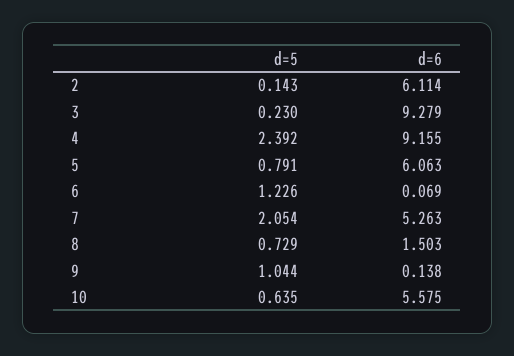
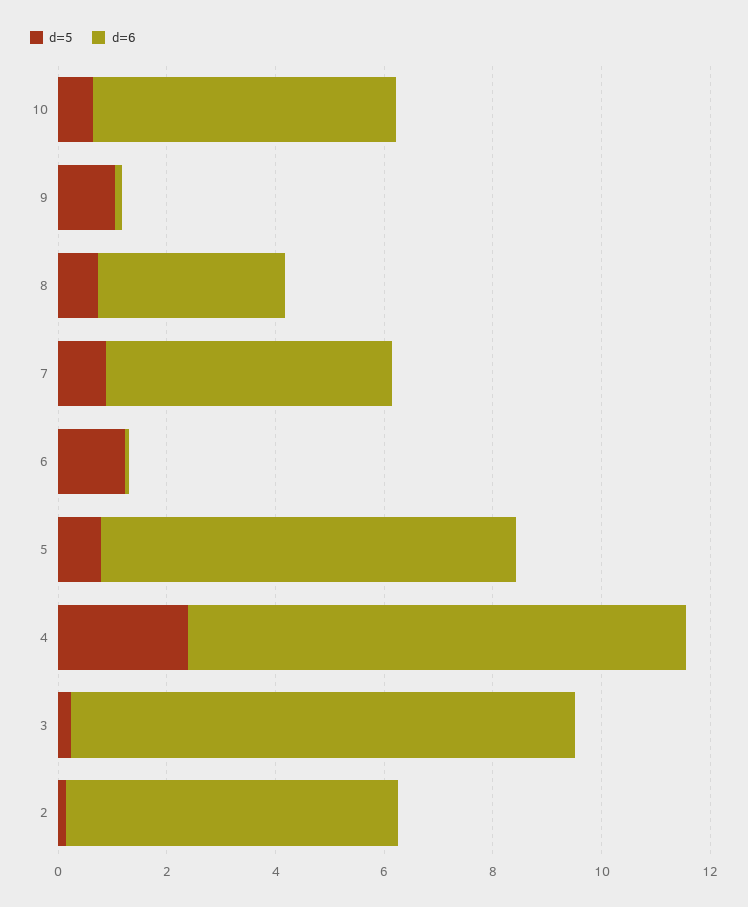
d=6, 5: 6.063 -> 7.5
d=5, 7: 2.054 -> 1
d=6, 8: 1.503 -> 3.5

